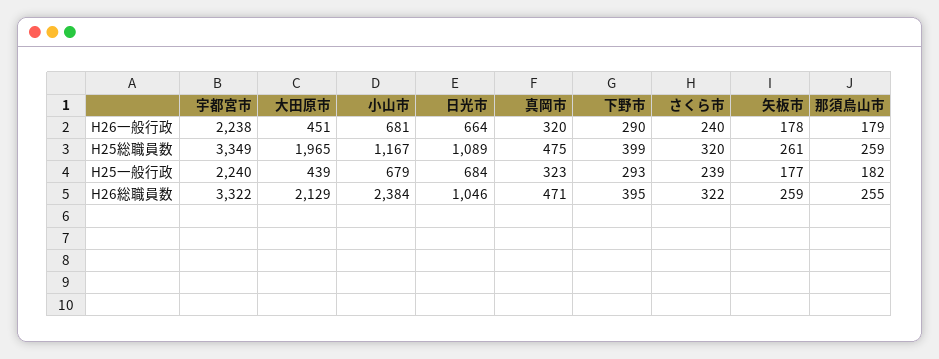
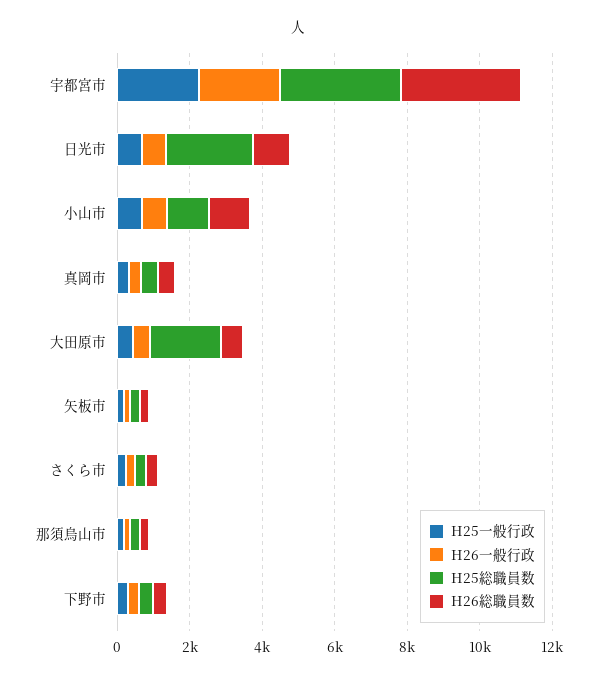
H25総職員数, 日光市: 1089 -> 2500
H26総職員数, 大田原市: 2129 -> 500
H26総職員数, 小山市: 2384 -> 1000

